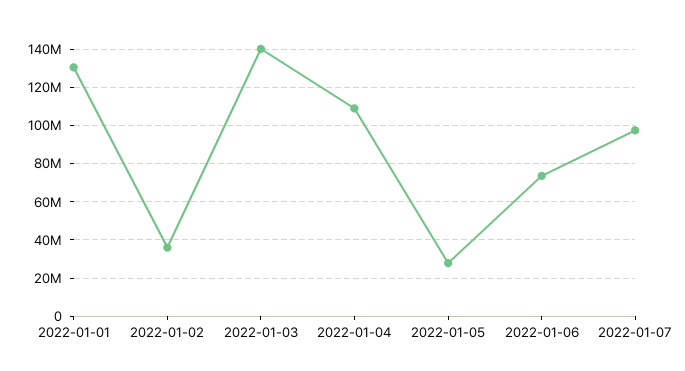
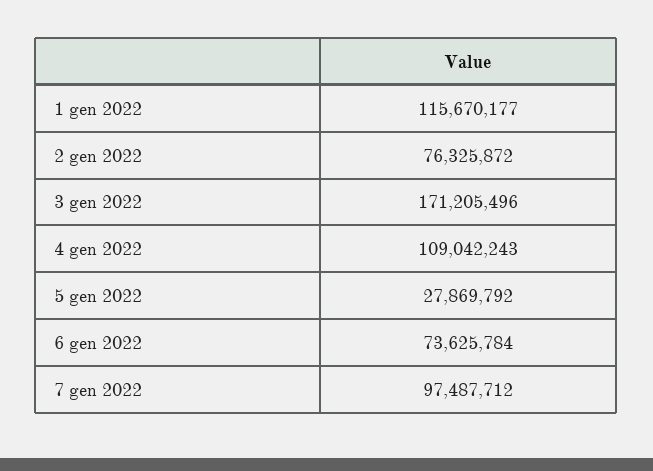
2022-01-01: 130000000 -> 115670177
2022-01-02: 35000000 -> 76325872
2022-01-03: 140000000 -> 171205496

